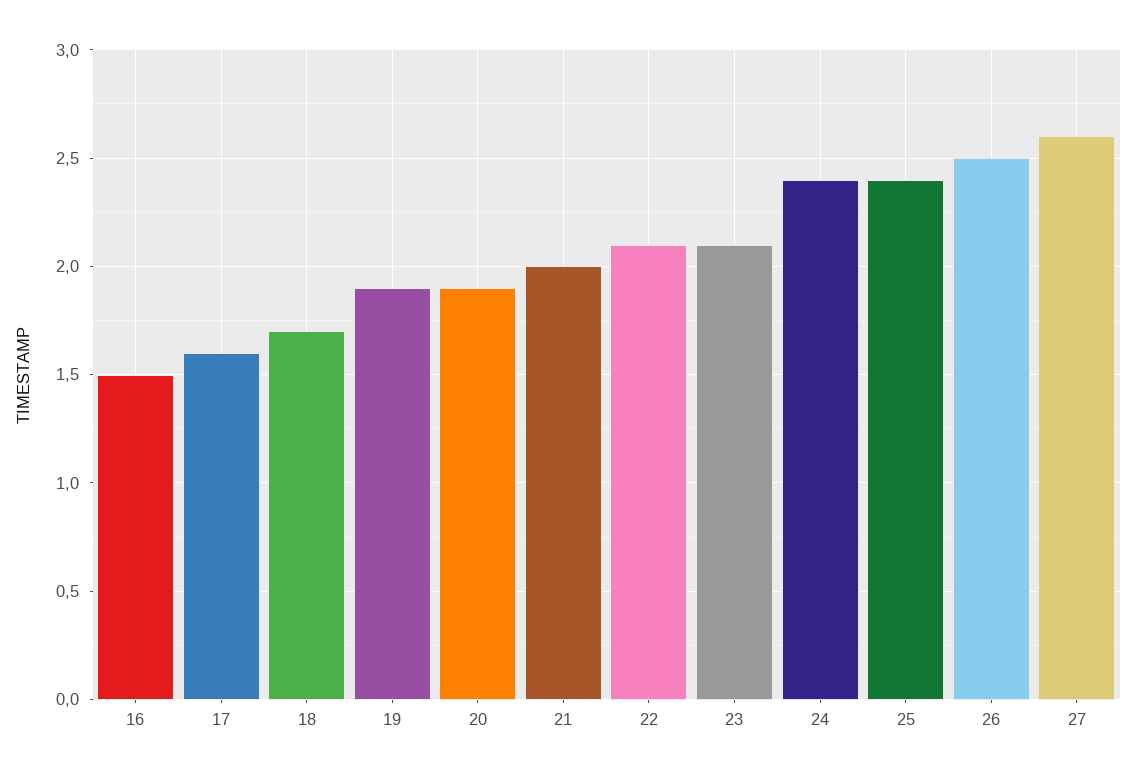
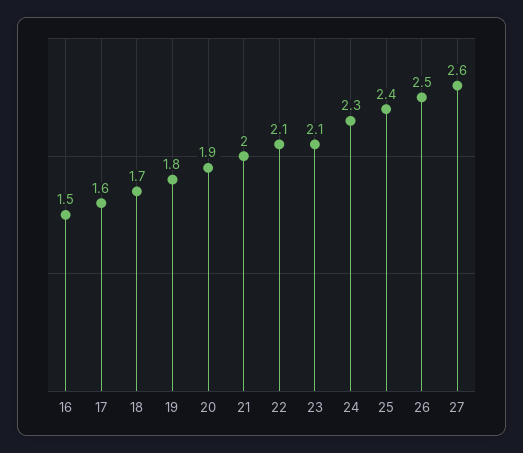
19: 1.9 -> 1.8
24: 2.4 -> 2.3

